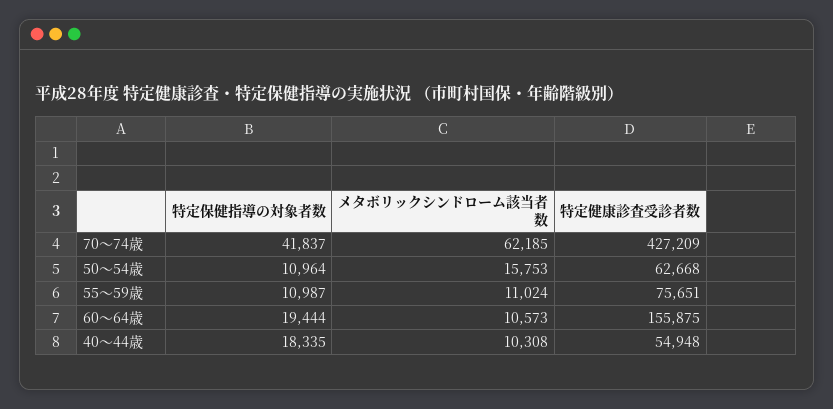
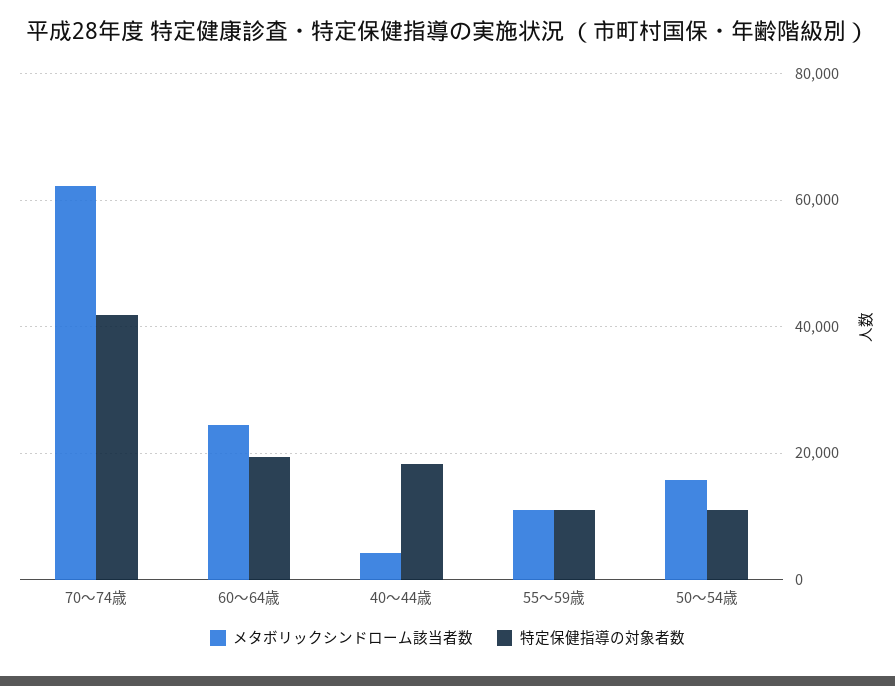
特定健康診査受診者数, 70～74歳: 427209 -> none
特定健康診査受診者数, 50～54歳: 62668 -> none
特定健康診査受診者数, 55～59歳: 75651 -> none
メタボリックシンドローム該当者数, 60～64歳: 10573 -> 24000
特定健康診査受診者数, 60～64歳: 155875 -> none
メタボリックシンドローム該当者数, 40～44歳: 10308 -> 4000
特定健康診査受診者数, 40～44歳: 54948 -> none

